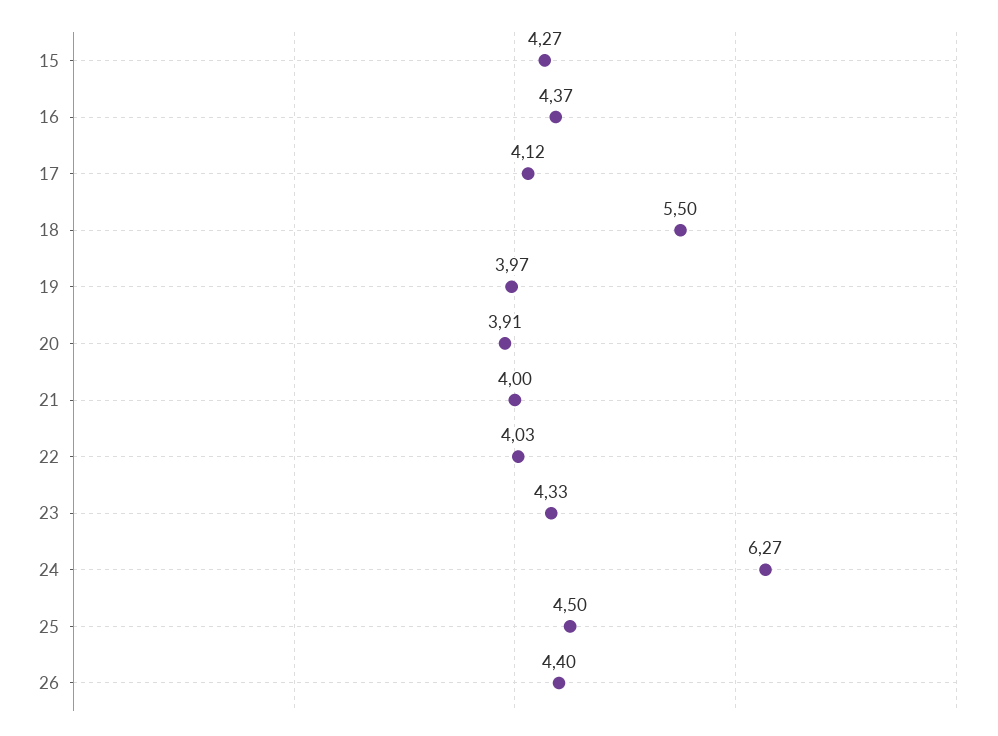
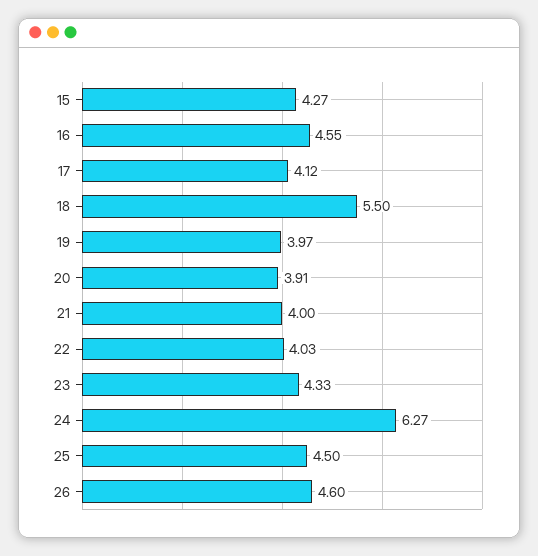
16: 4.37 -> 4.55
26: 4.4 -> 4.6

